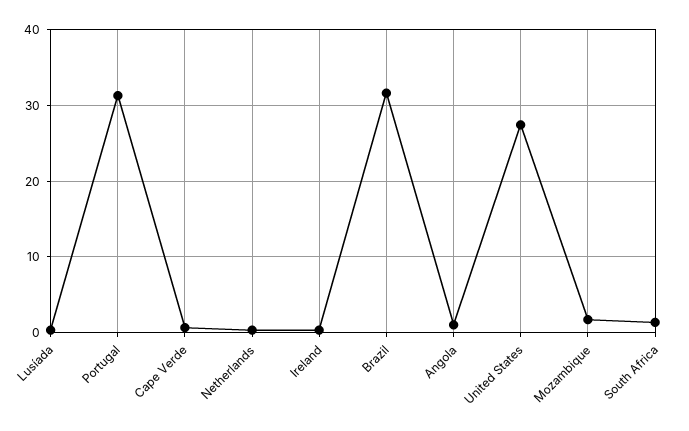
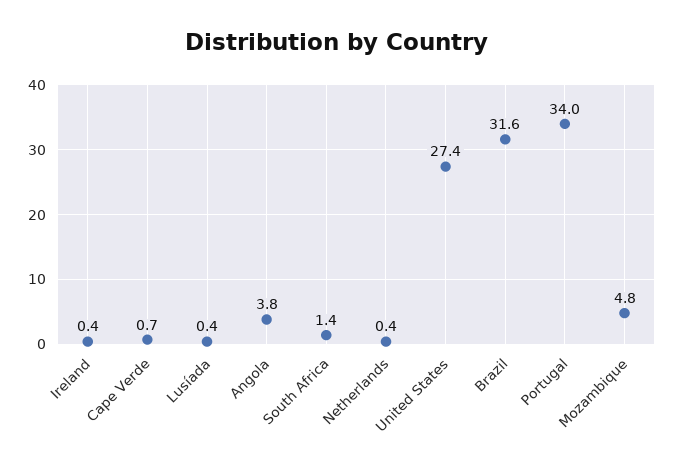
Portugal: 31 -> 34
Angola: 1 -> 3.8
Mozambique: 2 -> 4.8

